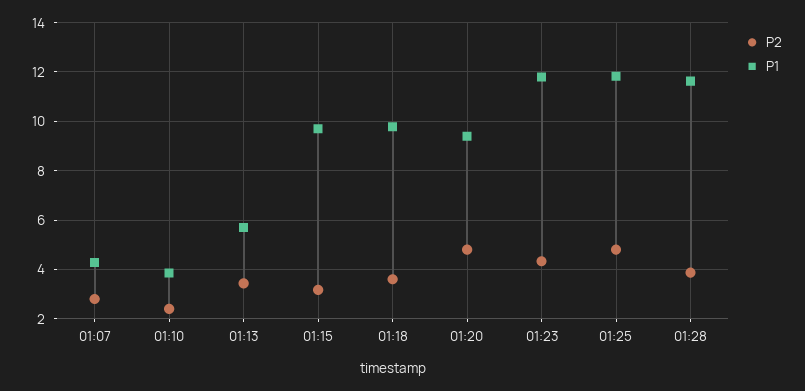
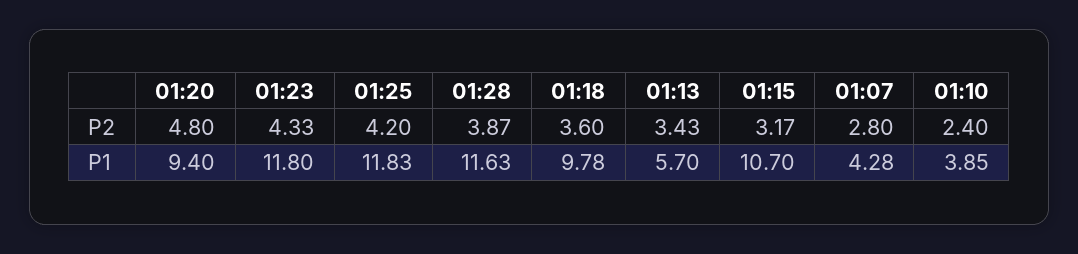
P1, 01:15: 9.75 -> 10.7
P2, 01:25: 4.75 -> 4.2

